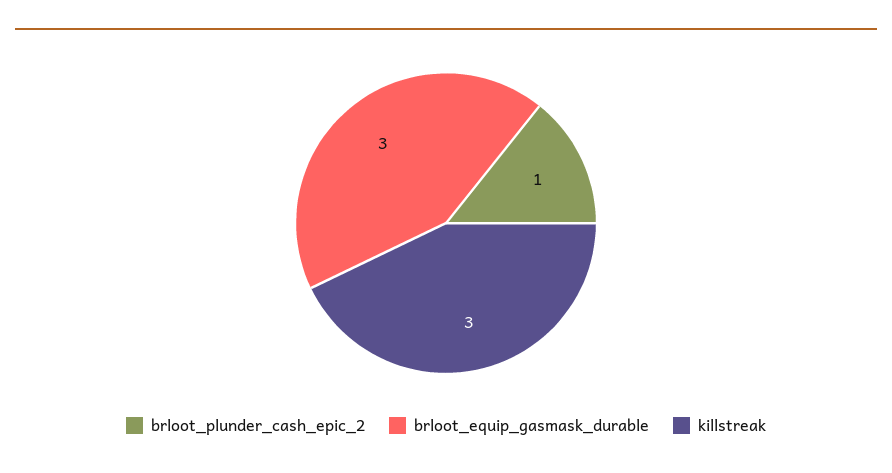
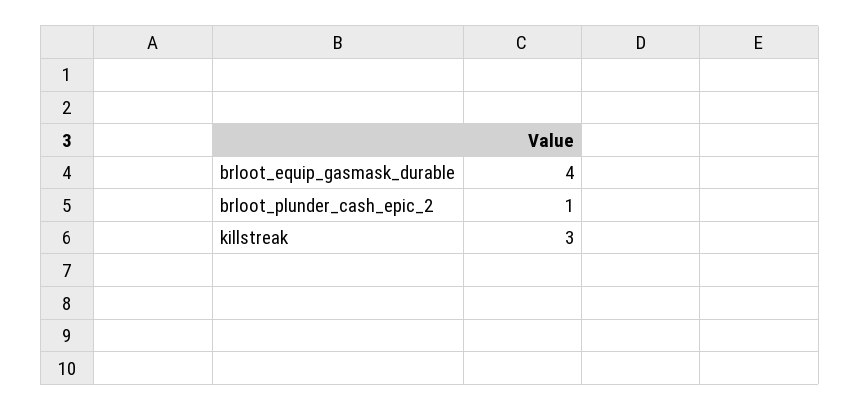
brloot_equip_gasmask_durable: 3 -> 4

